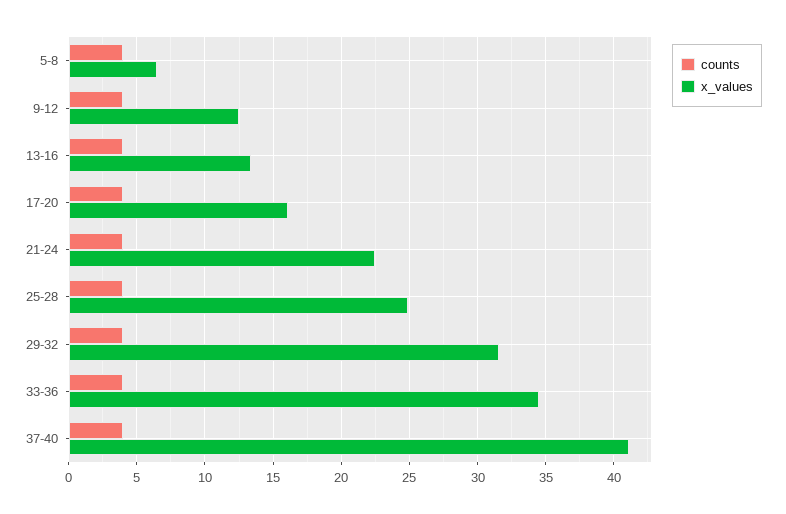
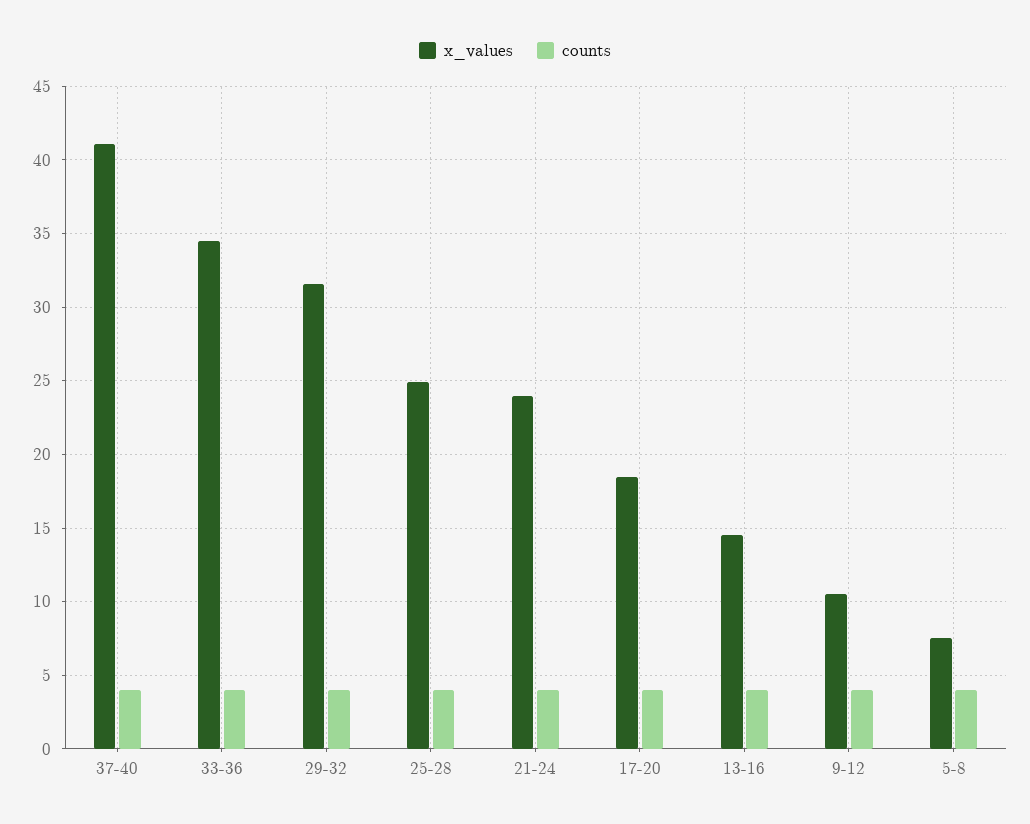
x_values, 5-8: 6.5 -> 7.5
x_values, 9-12: 12.5 -> 10.5
x_values, 13-16: 13.5 -> 14.5
x_values, 17-20: 16 -> 18.5
x_values, 21-24: 22.5 -> 24

